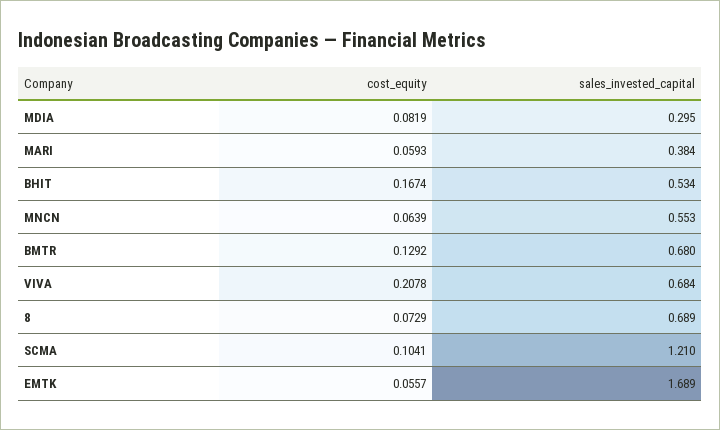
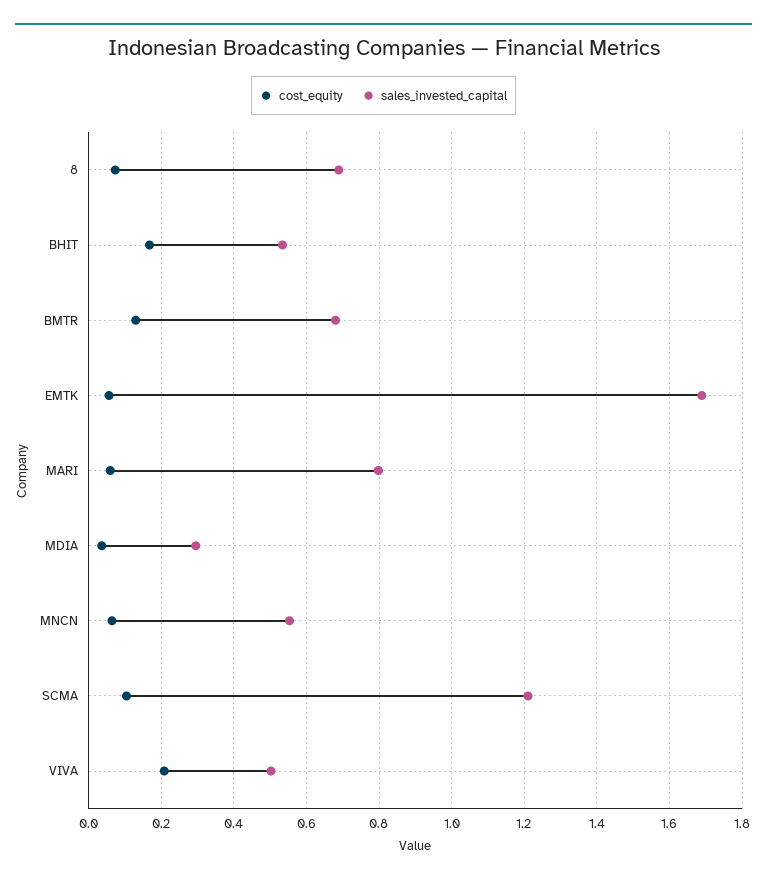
cost_equity, MDIA: 0.0819 -> 0.04
sales_invested_capital, MARI: 0.384 -> 0.8
sales_invested_capital, VIVA: 0.684 -> 0.5

